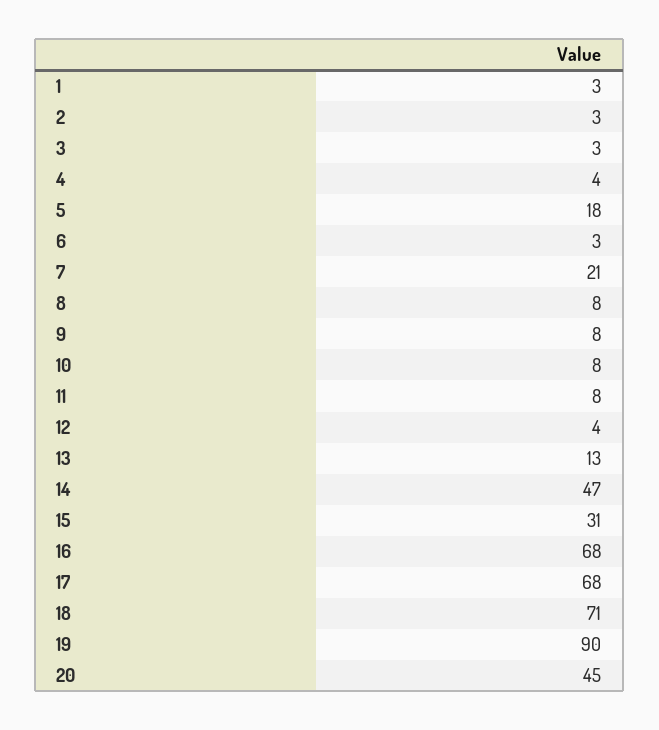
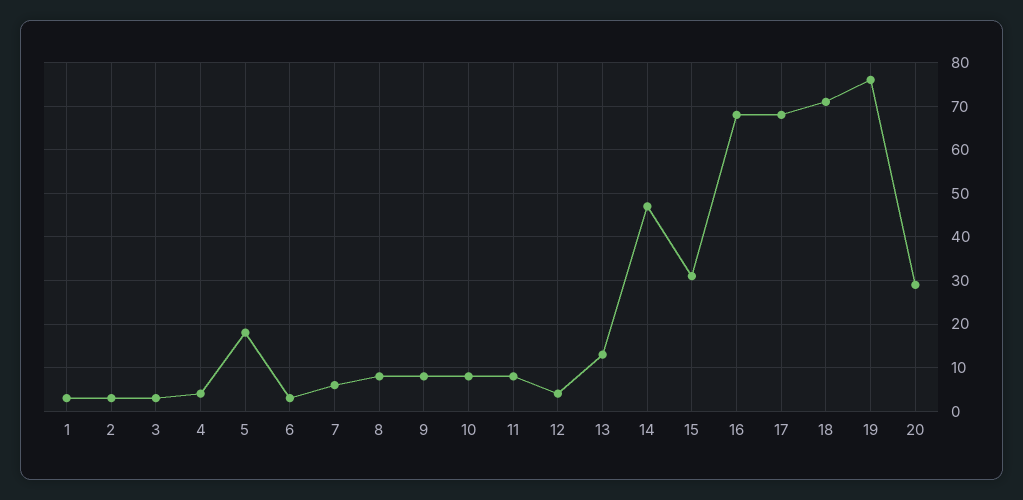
7: 21 -> 5
19: 90 -> 75
20: 45 -> 30

